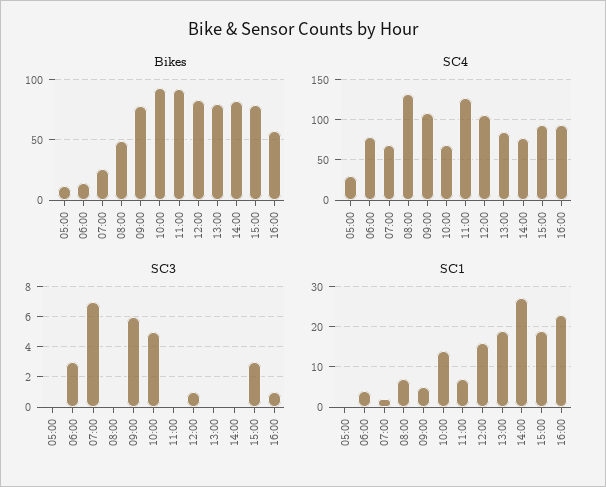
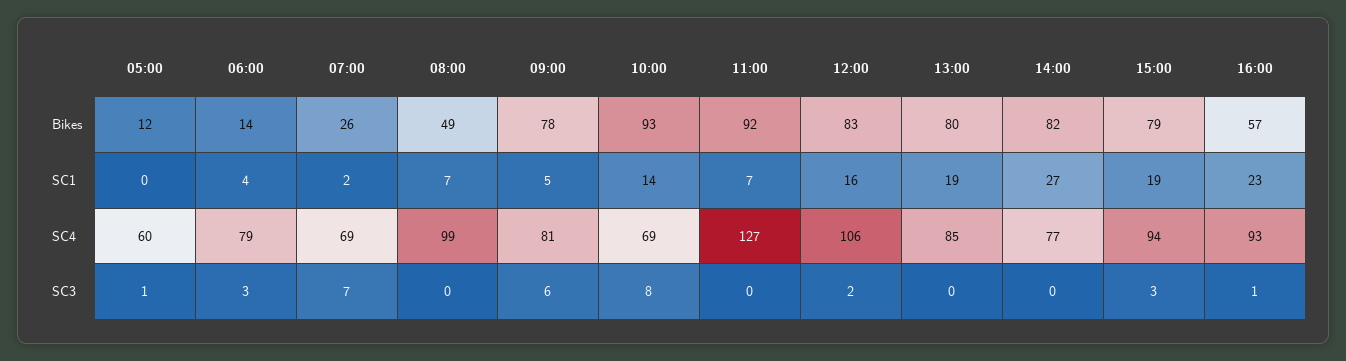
SC4, 05:00: 30 -> 60
SC4, 08:00: 130 -> 99
SC4, 09:00: 110 -> 81
SC3, 05:00: 0 -> 1
SC3, 10:00: 5 -> 8
SC3, 12:00: 1 -> 2

